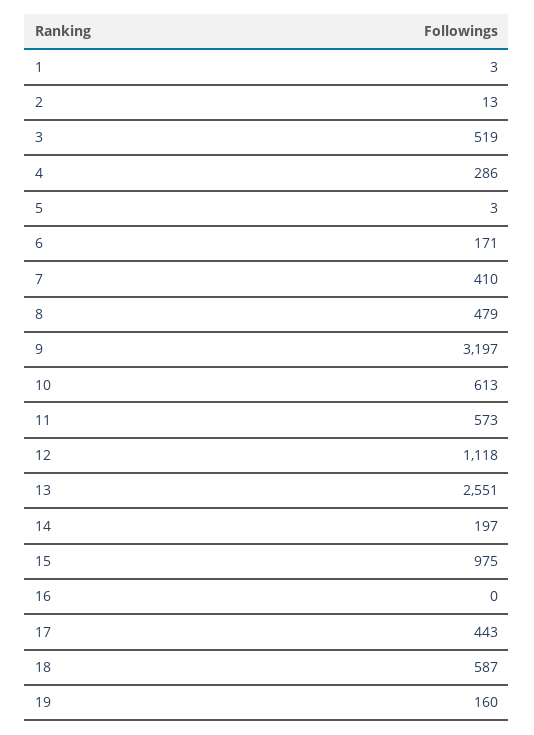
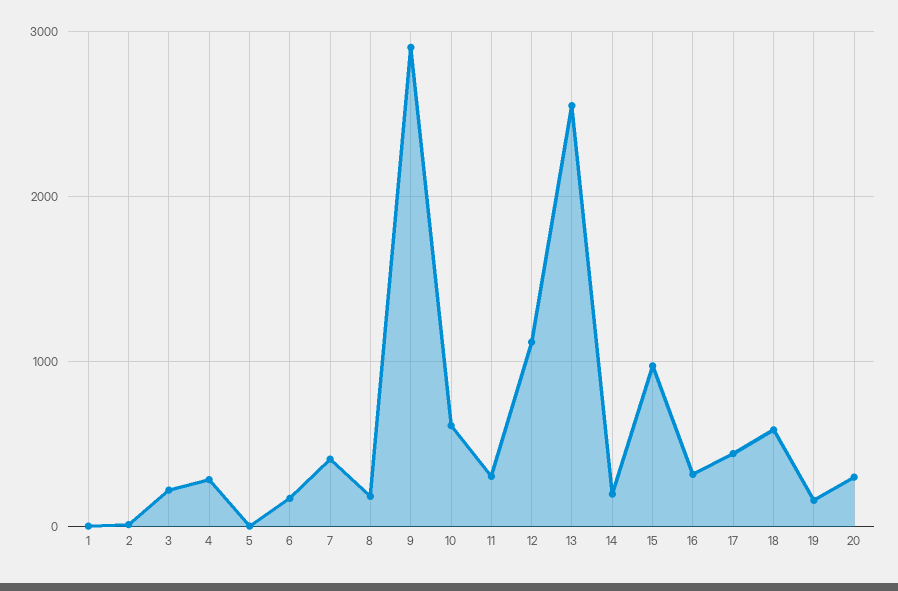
3: 519 -> 200
8: 479 -> 200
9: 3197 -> 2900
11: 573 -> 300
16: 0 -> 300
20: none -> 300

